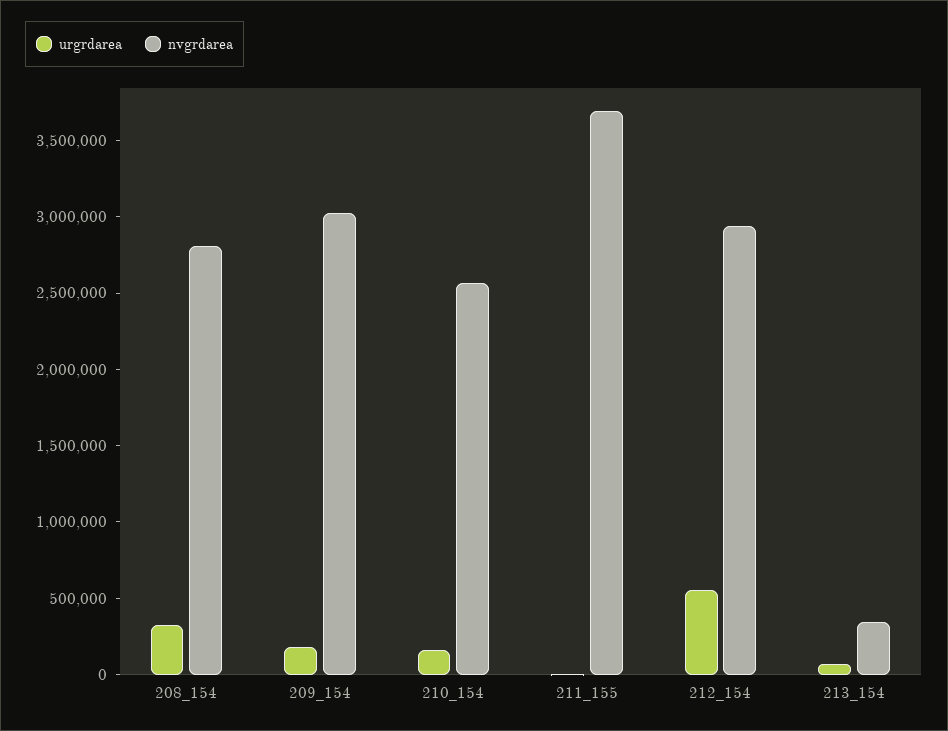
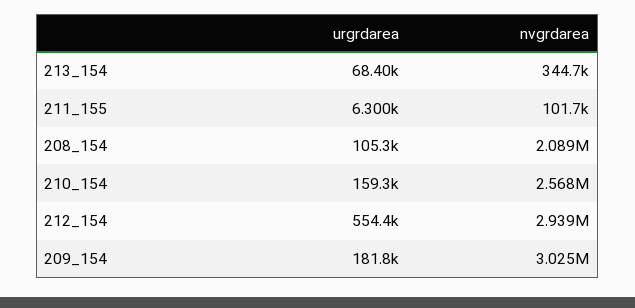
urgrdarea, 208_154: 300000 -> 105300
nvgrdarea, 208_154: 2800000 -> 2089000
nvgrdarea, 211_155: 3700000 -> 101700

